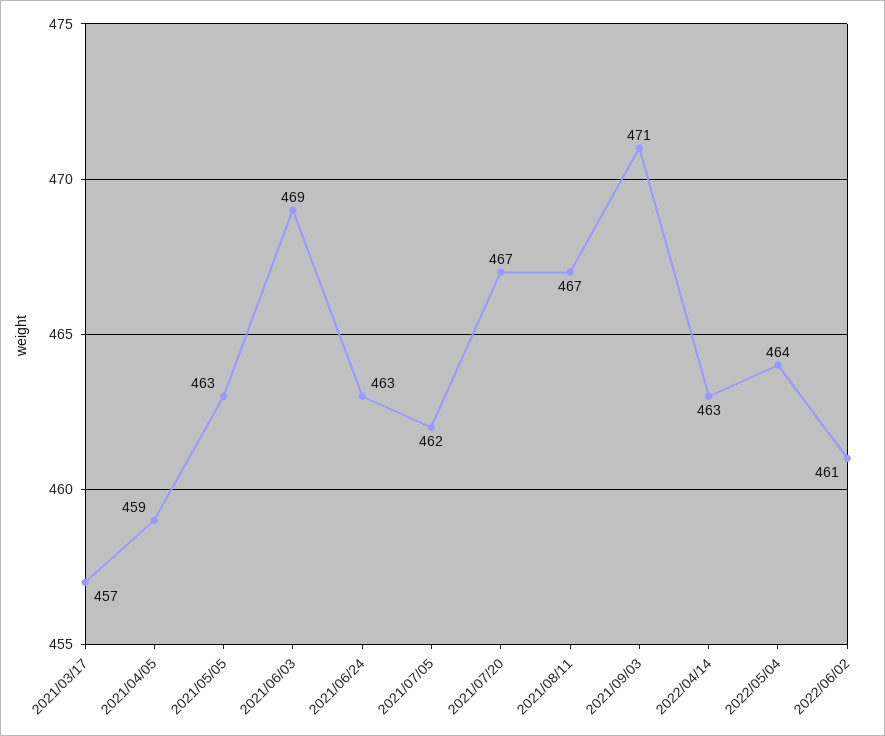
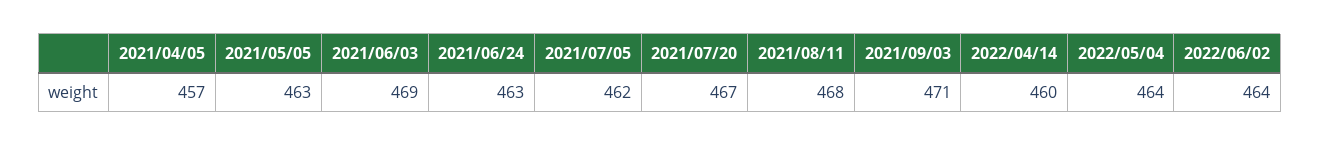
2021/03/17: 457 -> none
2021/04/05: 459 -> 457
2021/08/11: 467 -> 468
2022/04/14: 463 -> 460
2022/06/02: 461 -> 464

